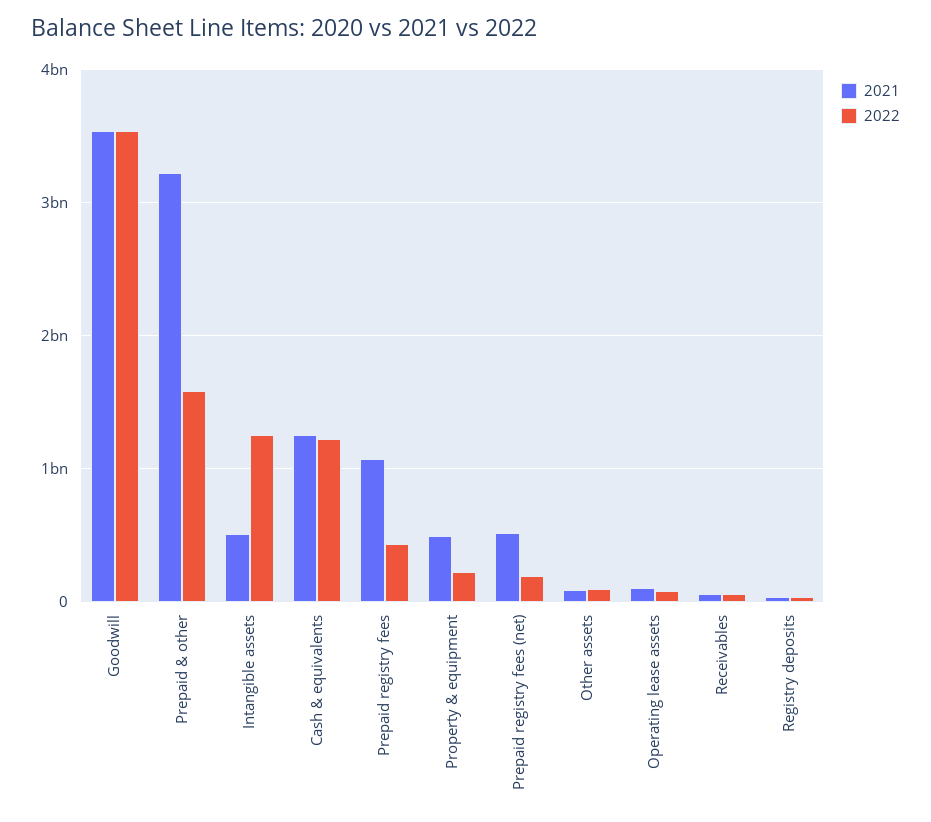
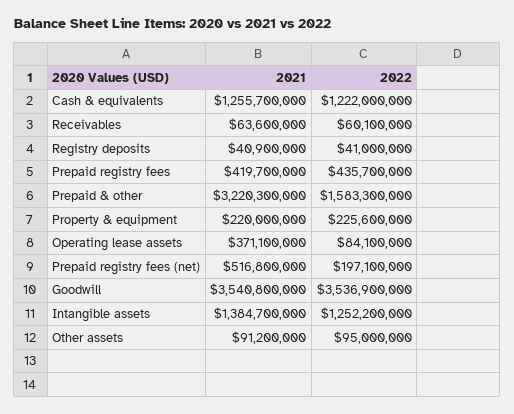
2021, Intangible assets: 500000000 -> 1384700000
2021, Prepaid registry fees: 1100000000 -> 419700000
2021, Property & equipment: 500000000 -> 220000000
2021, Operating lease assets: 100000000 -> 371100000

